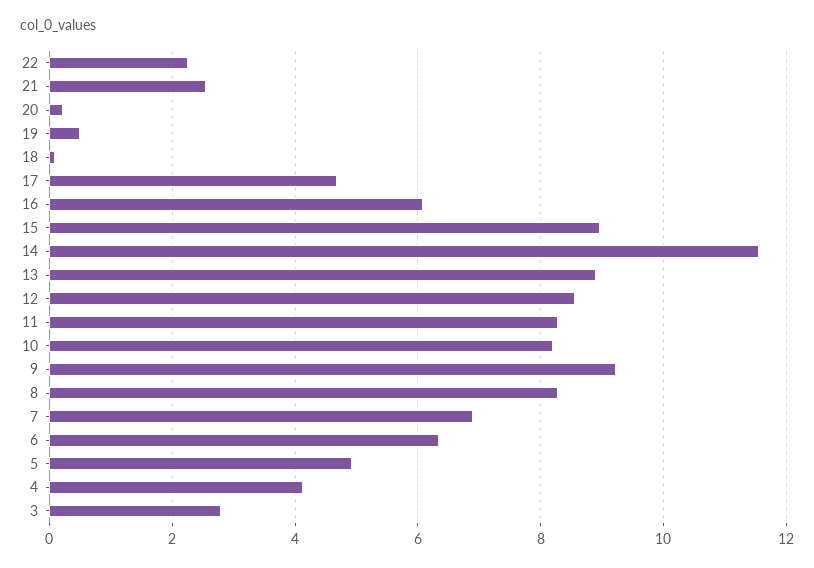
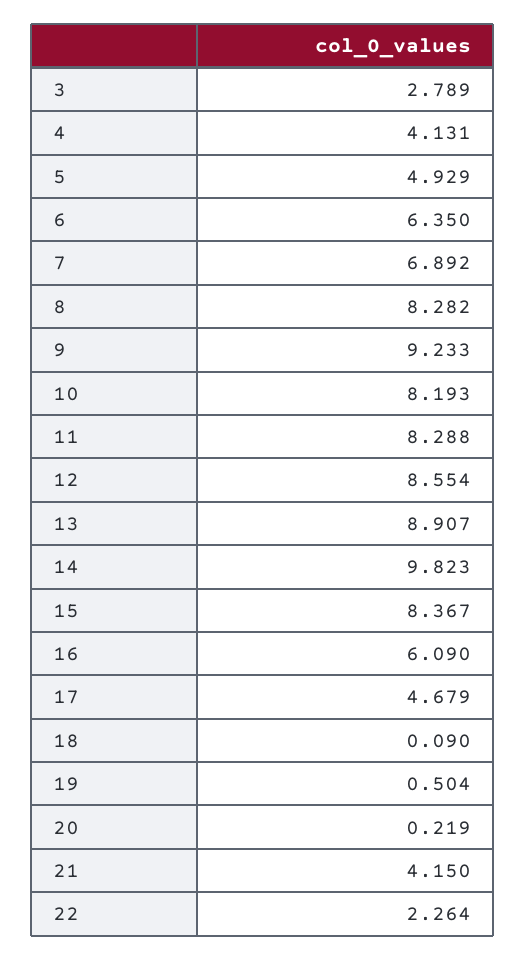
21: 2.6 -> 4.15
15: 9 -> 8.367
14: 11.6 -> 9.823

